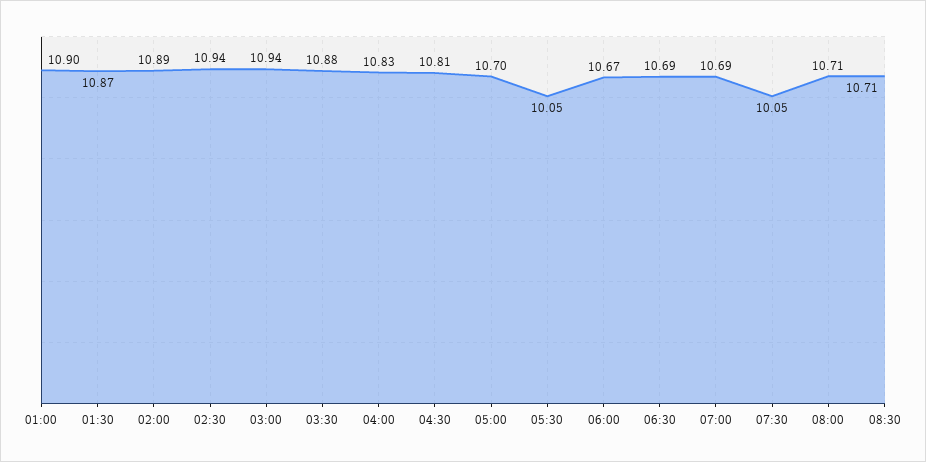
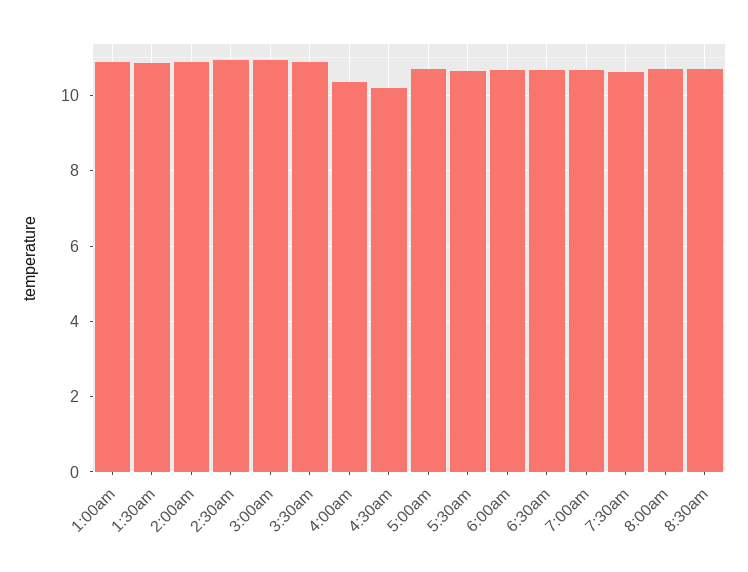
04:00: 10.83 -> 10.4
04:30: 10.81 -> 10.2
05:30: 10.05 -> 10.6
07:30: 10.05 -> 10.6

